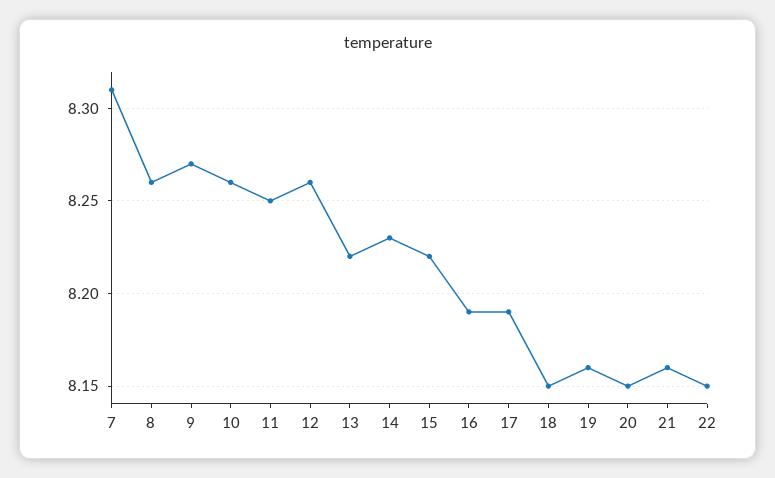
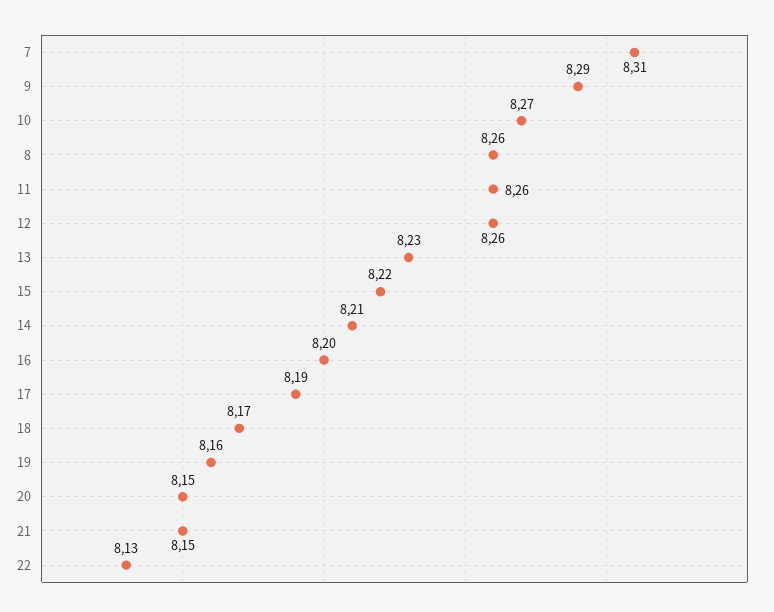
9: 8.27 -> 8.29
10: 8.26 -> 8.27
11: 8.25 -> 8.26
13: 8.22 -> 8.23
14: 8.23 -> 8.21
16: 8.19 -> 8.2
18: 8.15 -> 8.17
21: 8.16 -> 8.15
22: 8.15 -> 8.13

